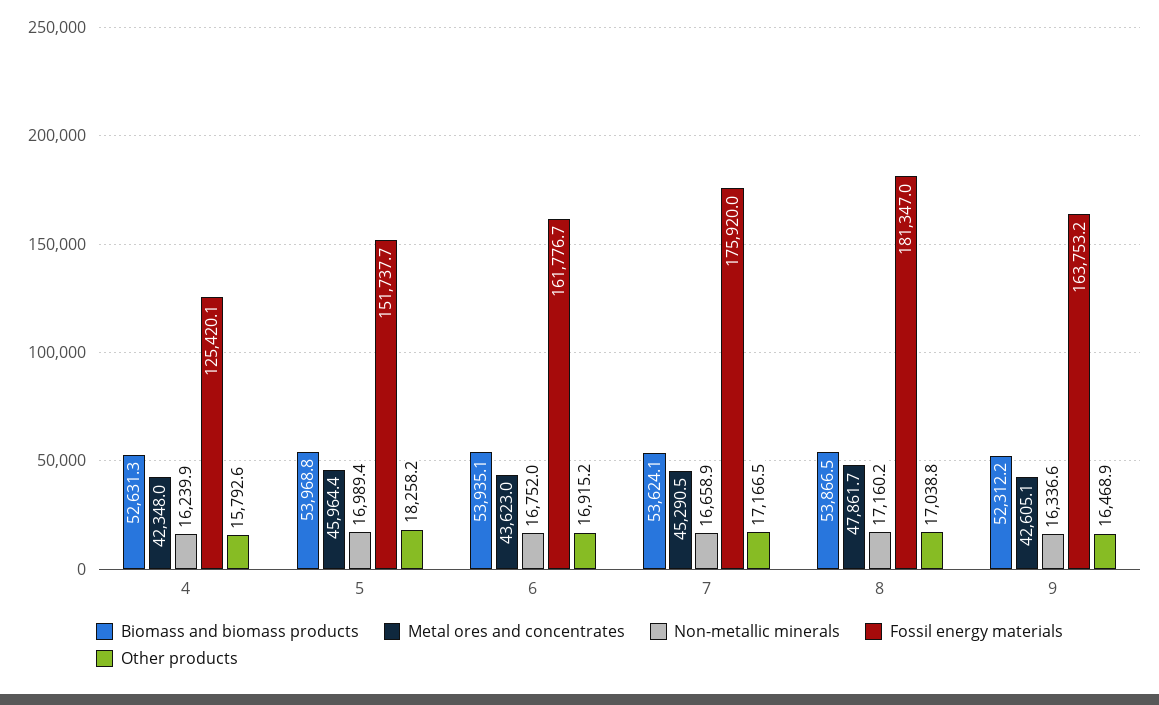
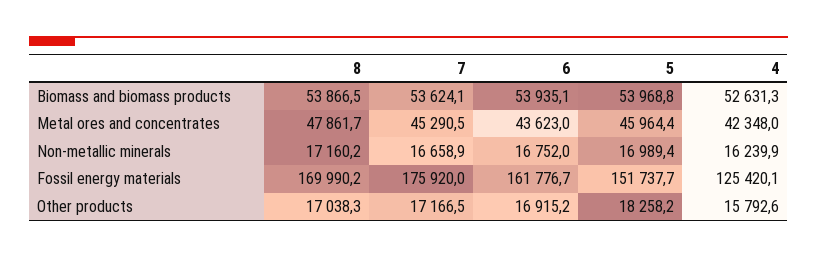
Fossil energy materials, 8: 181347 -> 169990.2
Other products, 8: 17038.8 -> 17038.3
Biomass and biomass products, 9: 52312.2 -> none
Metal ores and concentrates, 9: 42605.1 -> none
Non-metallic minerals, 9: 16336.6 -> none
Fossil energy materials, 9: 163753.2 -> none
Other products, 9: 16468.9 -> none

